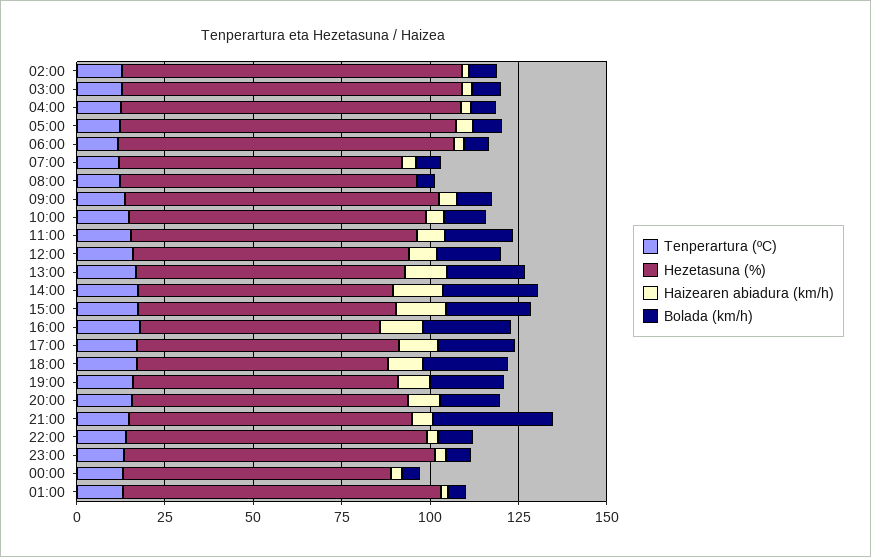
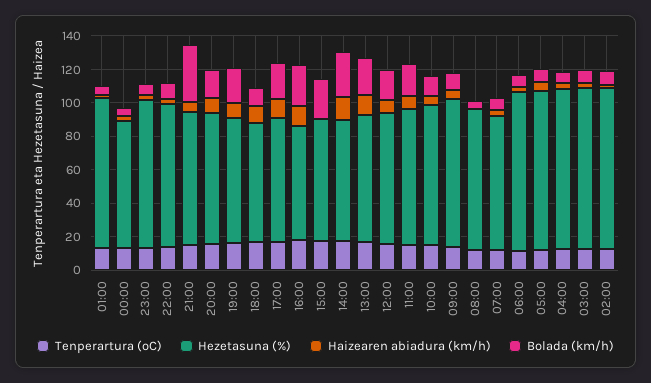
Haizearen abiadura (km/h), 15:00: 15 -> 0
Bolada (km/h), 18:00: 25 -> 10

